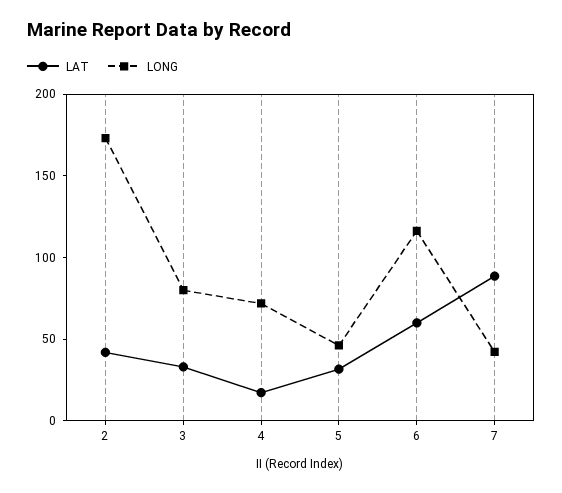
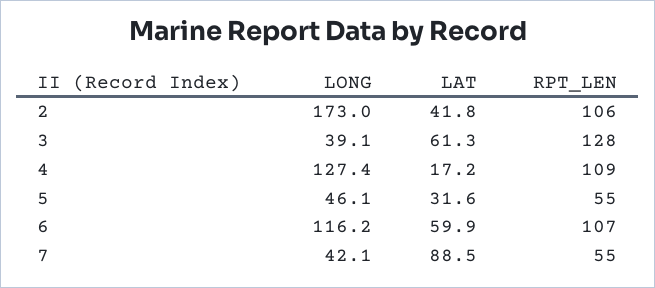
LAT, 3: 30 -> 61.3
LONG, 3: 80 -> 39.1
LONG, 4: 70 -> 127.4
RPT_LEN, 2: none -> 106
RPT_LEN, 3: none -> 128
RPT_LEN, 4: none -> 109
RPT_LEN, 5: none -> 55
RPT_LEN, 6: none -> 107
RPT_LEN, 7: none -> 55

